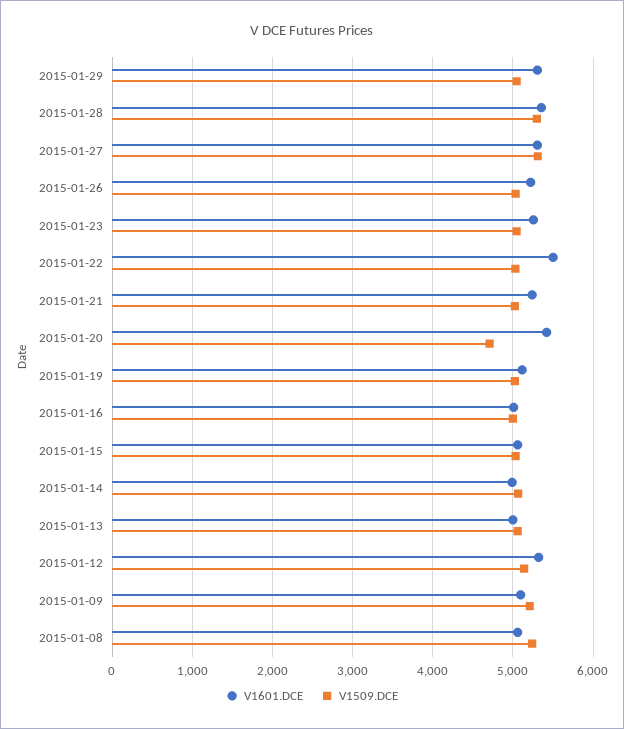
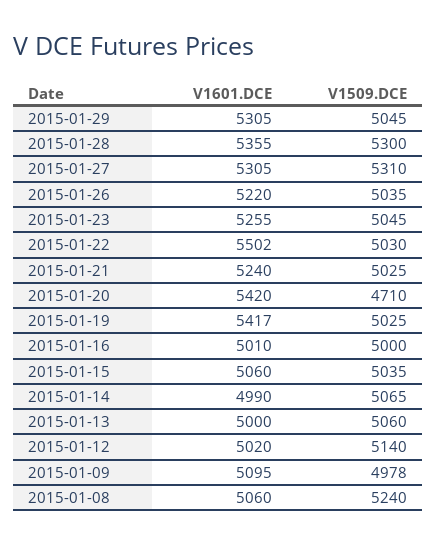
V1601.DCE, 2015-01-19: 5100 -> 5417
V1601.DCE, 2015-01-12: 5300 -> 5020
V1509.DCE, 2015-01-09: 5200 -> 4978

